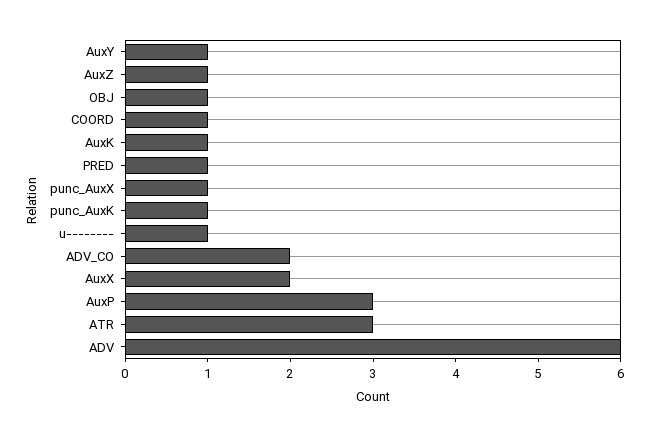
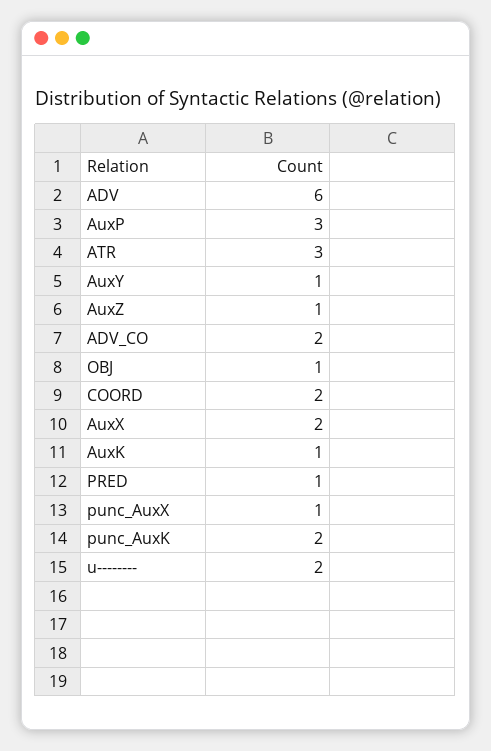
COORD: 1 -> 2
punc_AuxK: 1 -> 2
u--------: 1 -> 2

